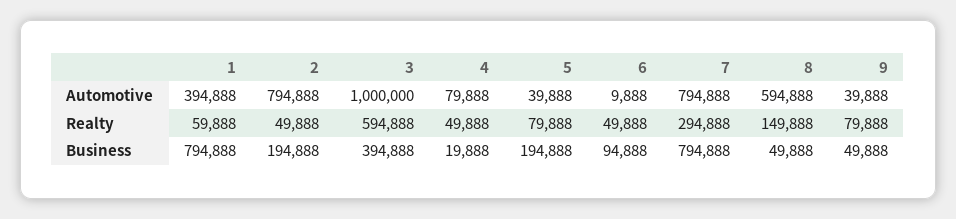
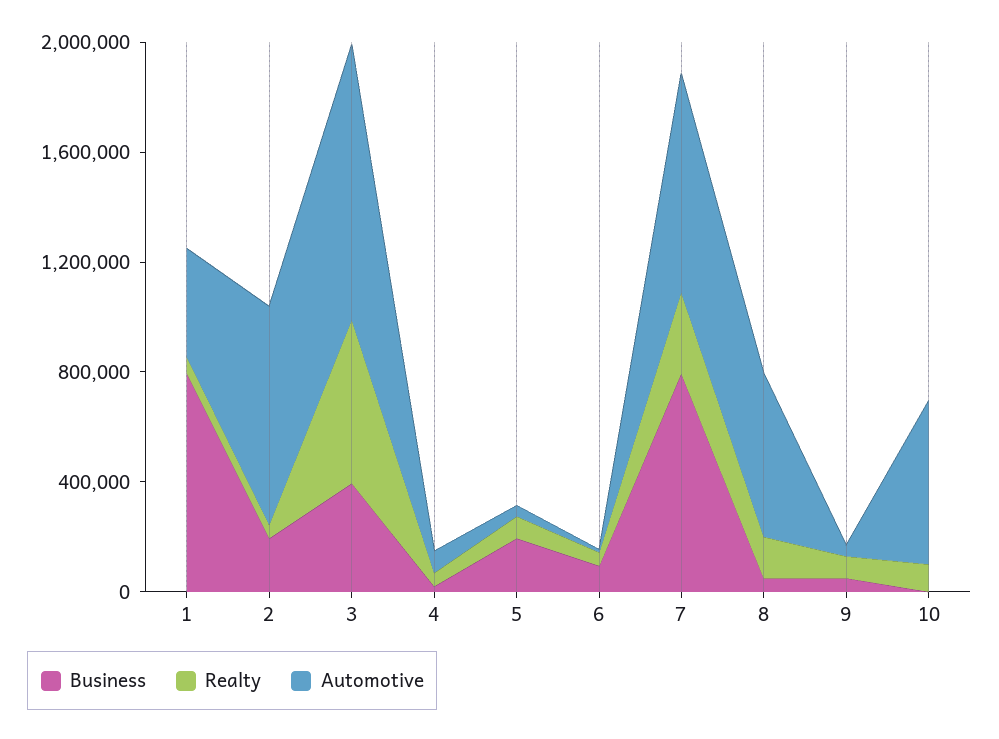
Business, 10: none -> 0
Realty, 10: none -> 100000
Automotive, 10: none -> 600000

